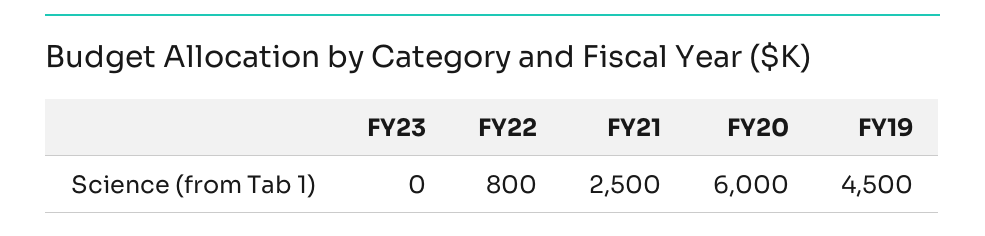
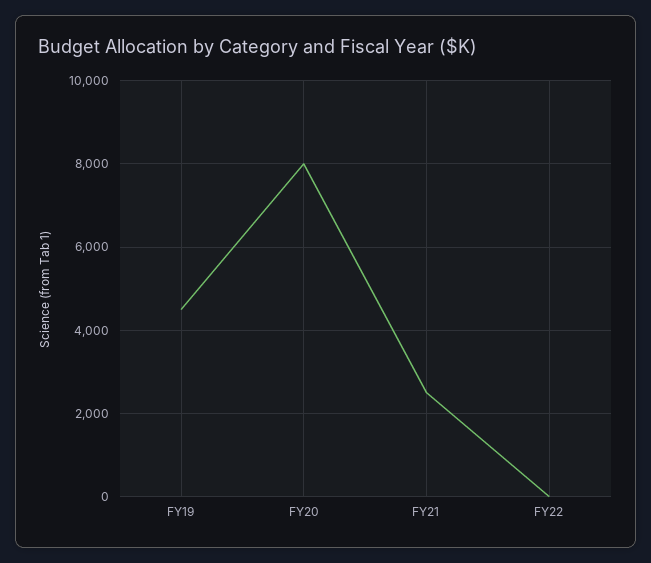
FY23: 0 -> none
FY22: 800 -> 0
FY20: 6000 -> 8000

